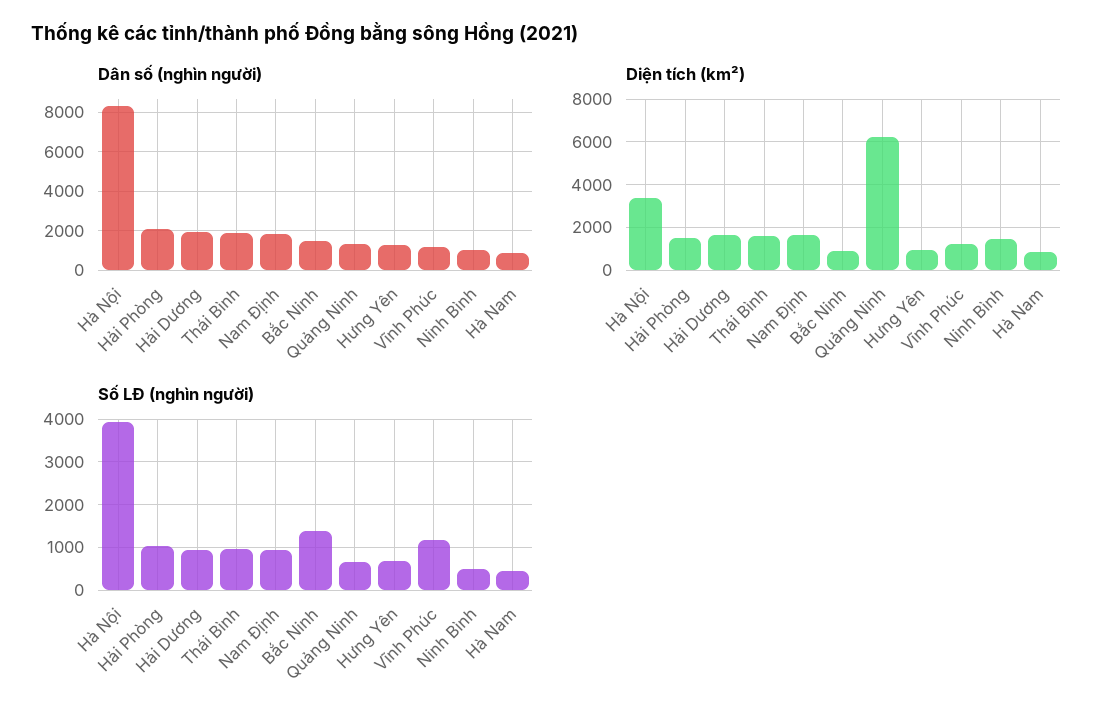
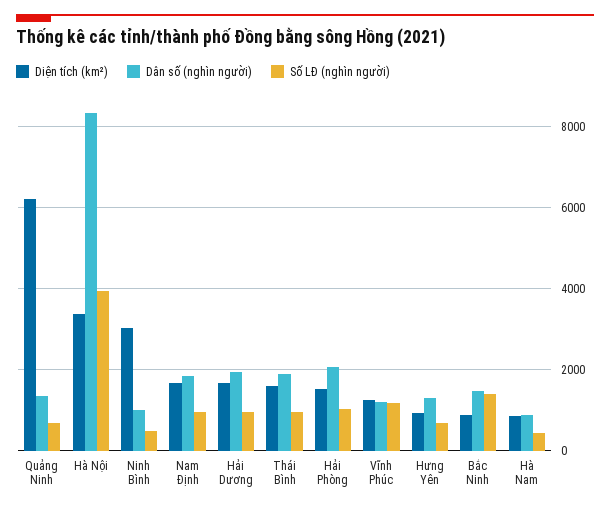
Diện tích (km²), Ninh Bình: 1500 -> 3000

